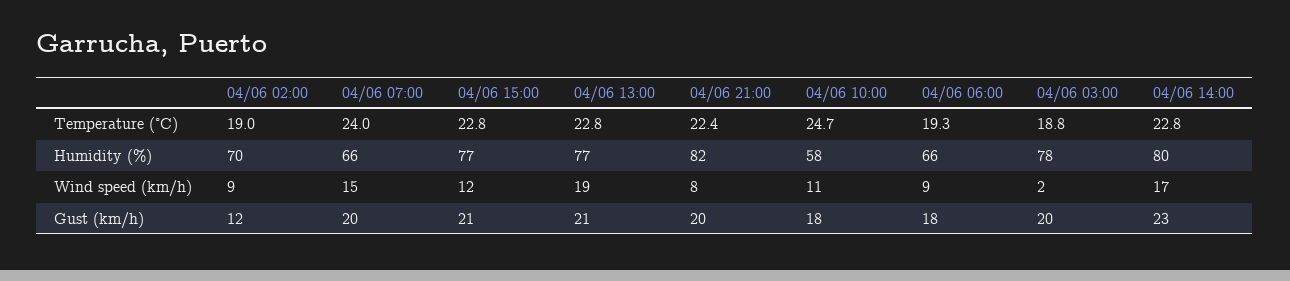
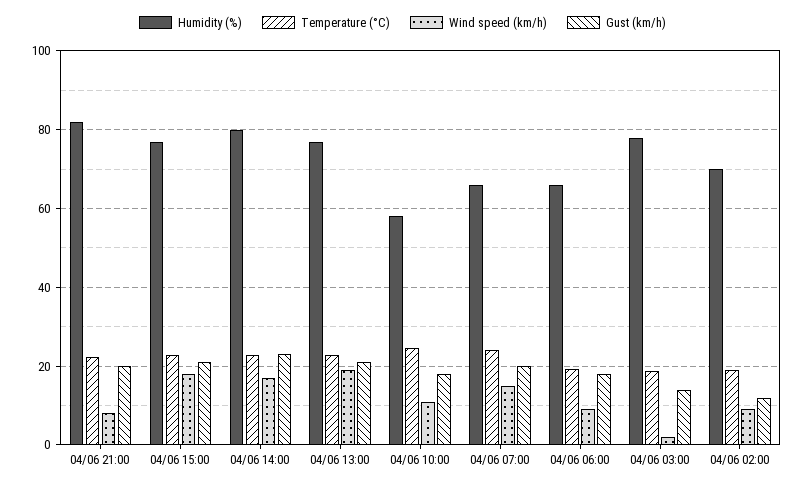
Wind speed (km/h), 04/06 15:00: 12 -> 18
Gust (km/h), 04/06 03:00: 20 -> 14

